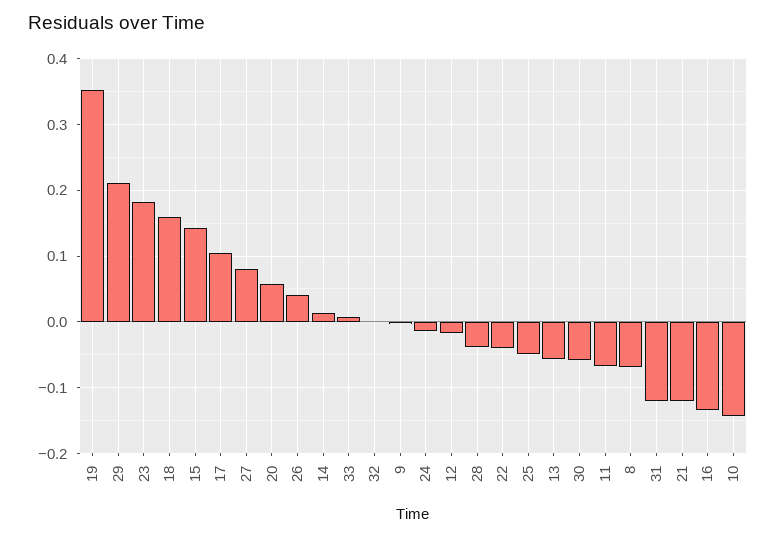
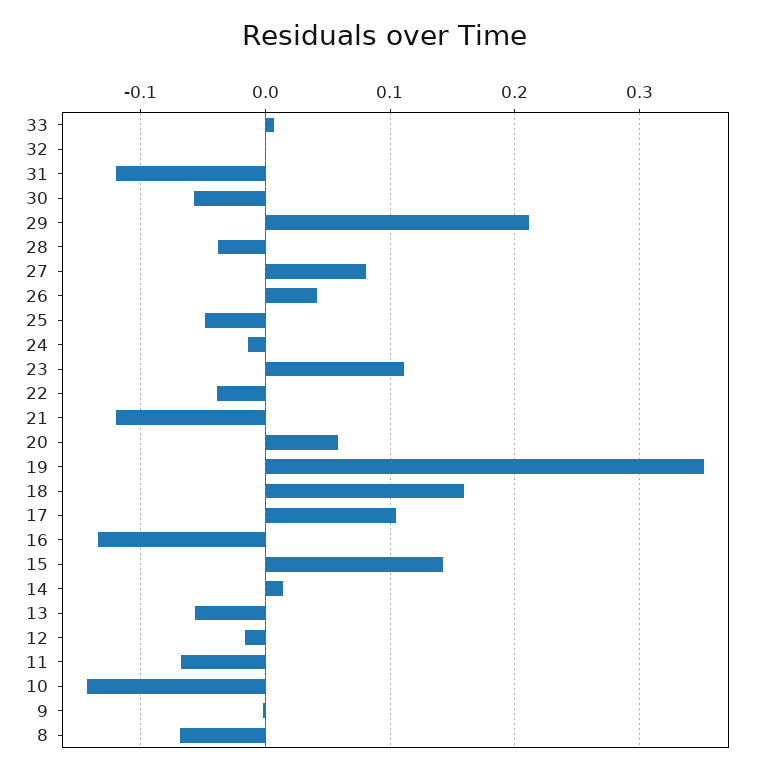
23: 0.18 -> 0.11

